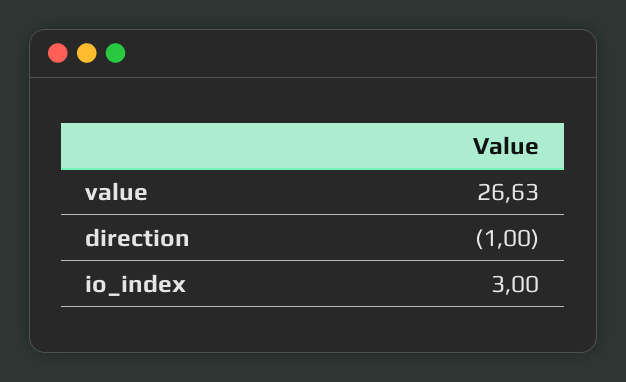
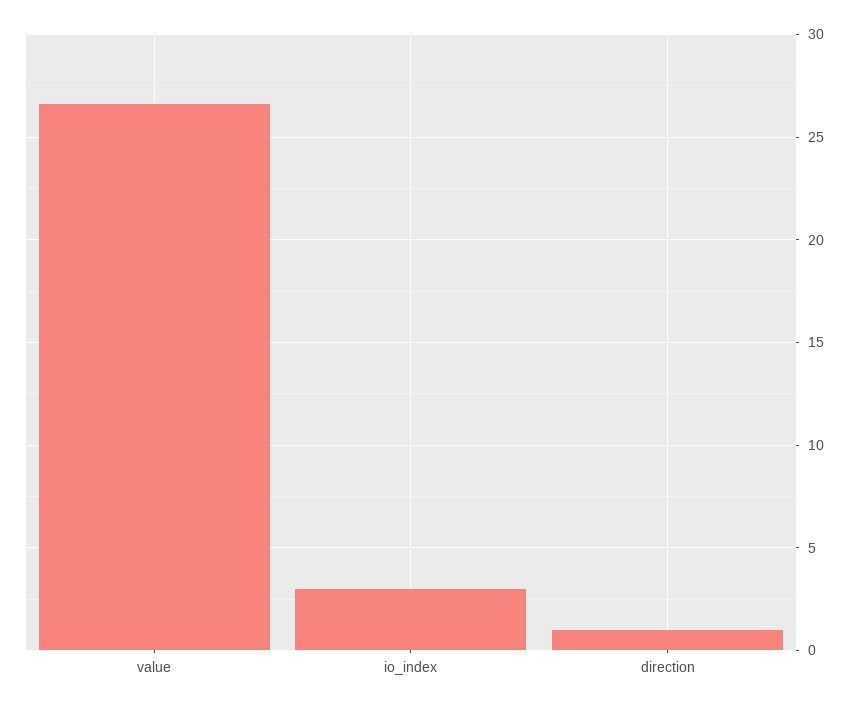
direction: -1 -> 1

